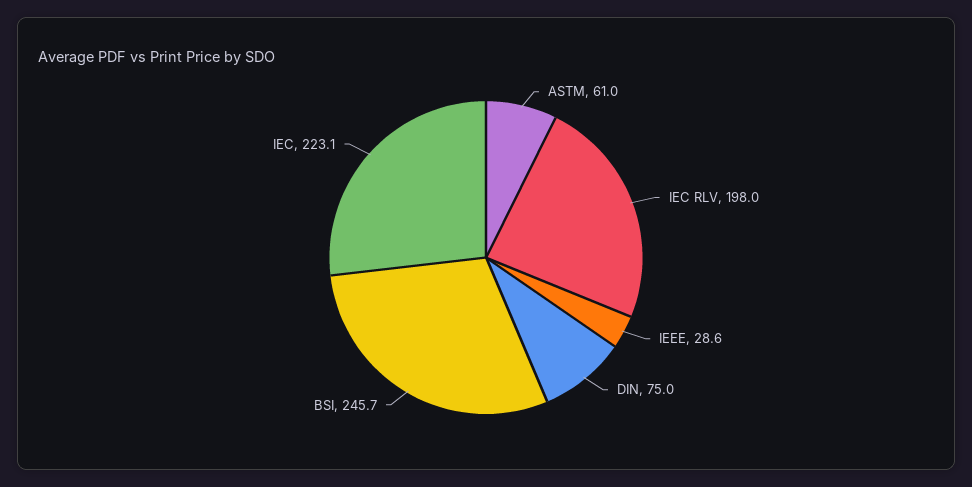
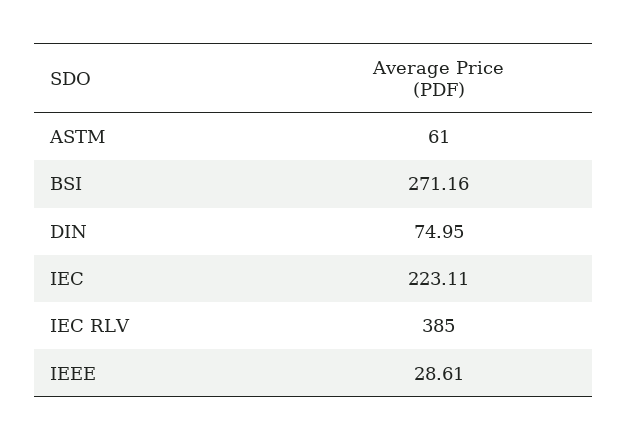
IEC RLV: 198 -> 385
BSI: 245.7 -> 271.16

